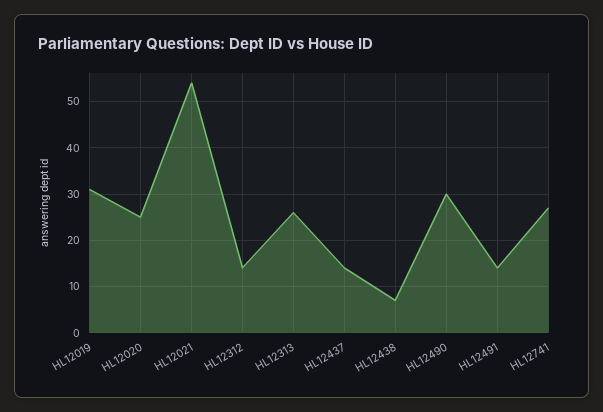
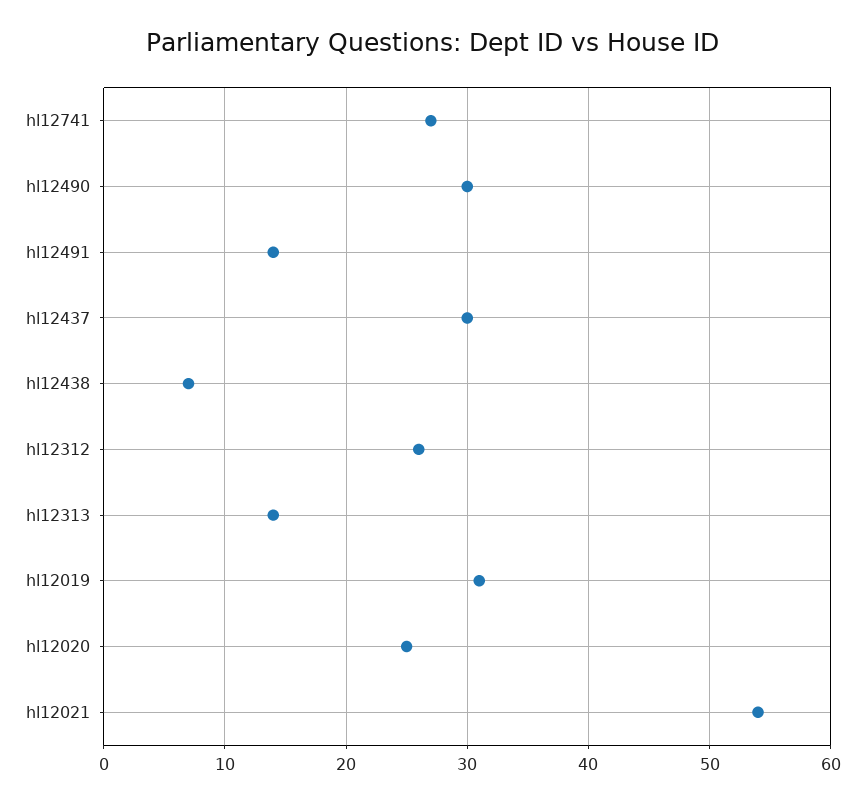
HL12312: 15 -> 26
HL12313: 25 -> 14
HL12437: 15 -> 30

